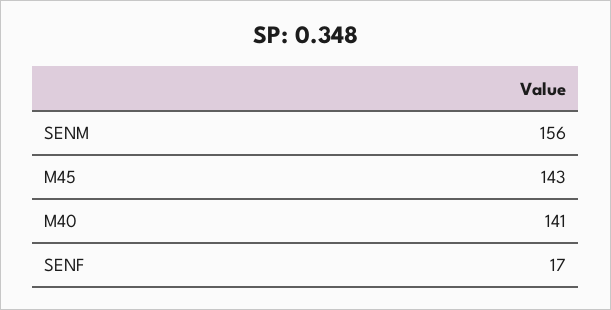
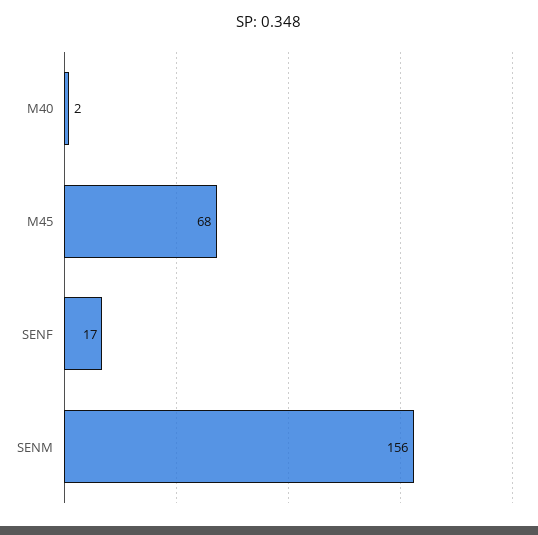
M45: 143 -> 68
M40: 141 -> 2

